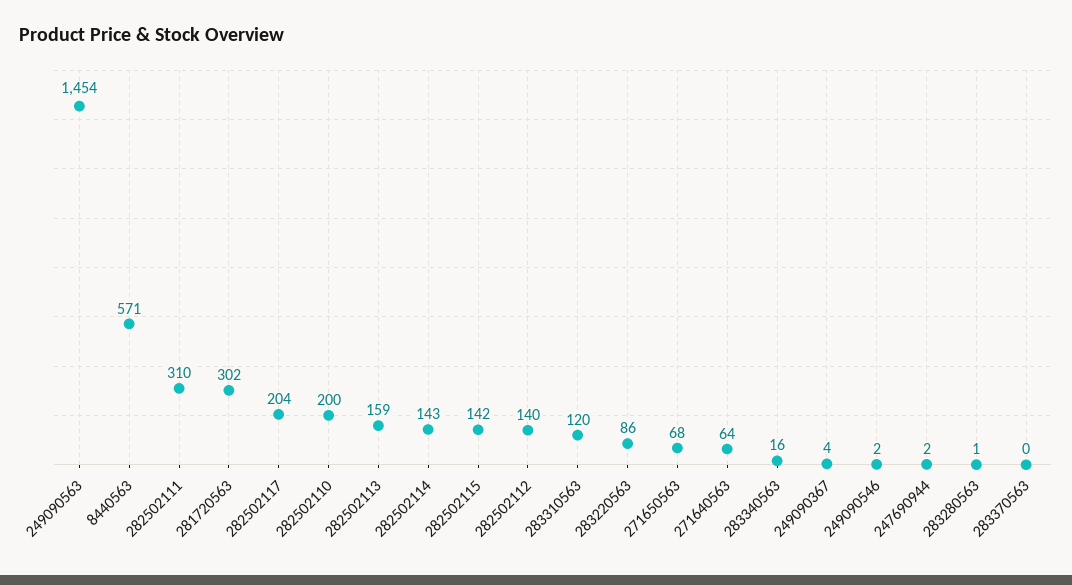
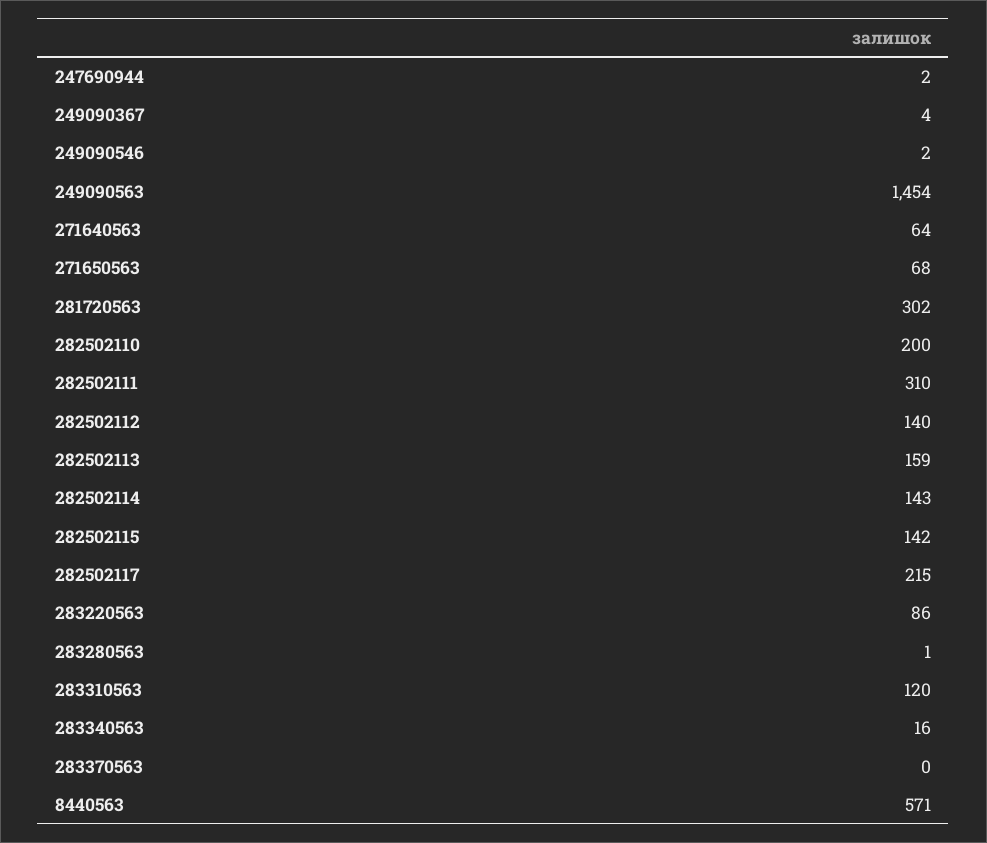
282502117: 204 -> 215

